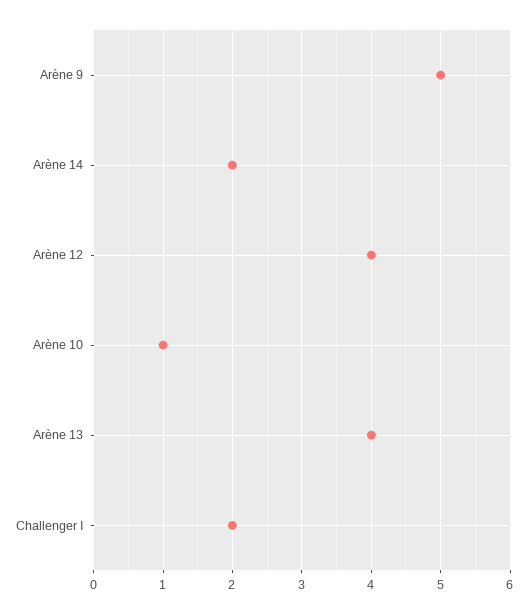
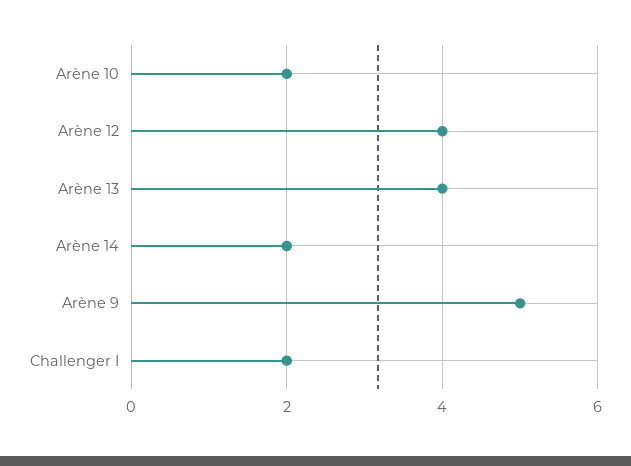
Arène 10: 1 -> 2

